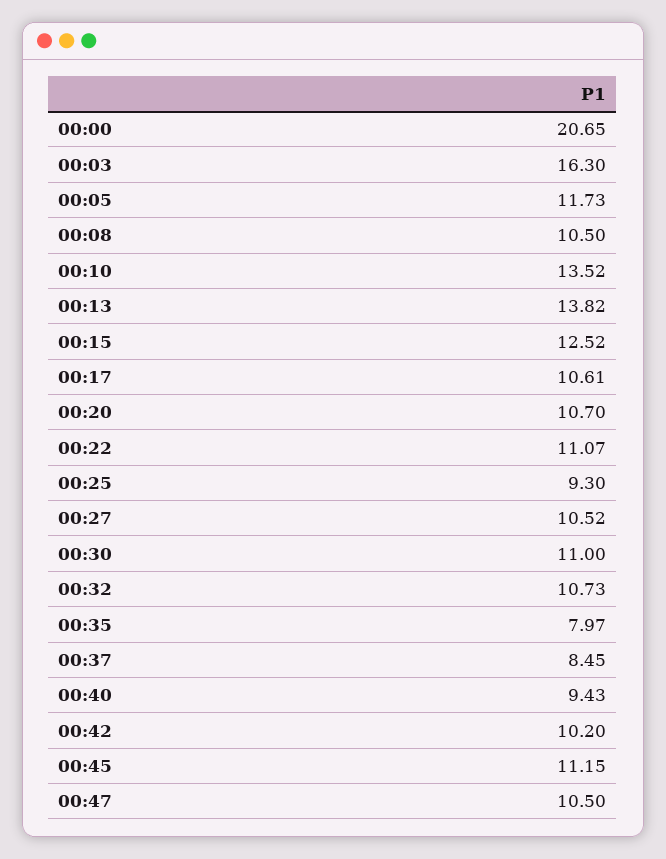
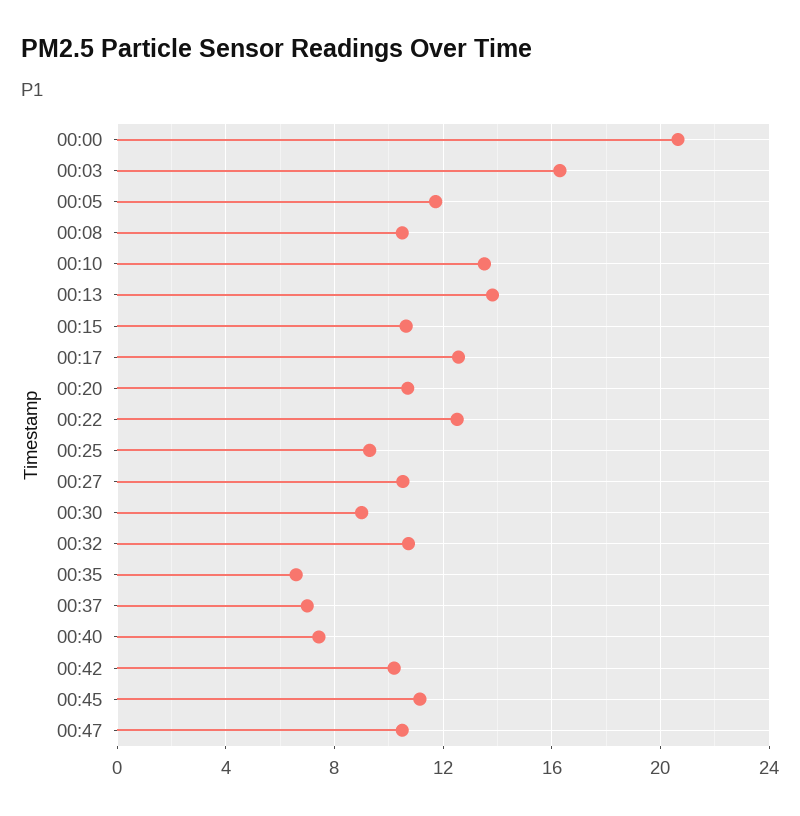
00:15: 12.52 -> 10.5
00:17: 10.61 -> 12.5
00:22: 11.07 -> 12.5
00:30: 11 -> 9
00:35: 7.97 -> 6.5
00:37: 8.45 -> 7
00:40: 9.43 -> 7.5

